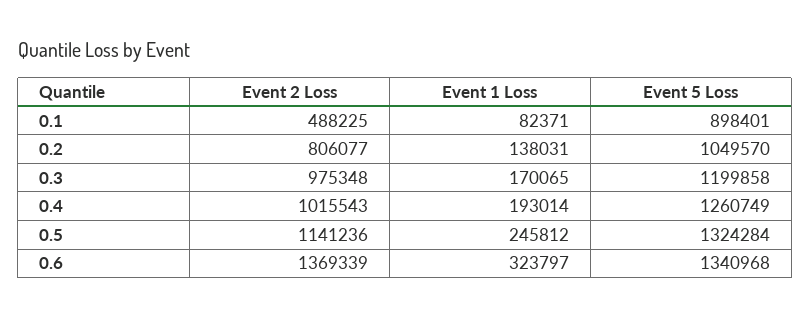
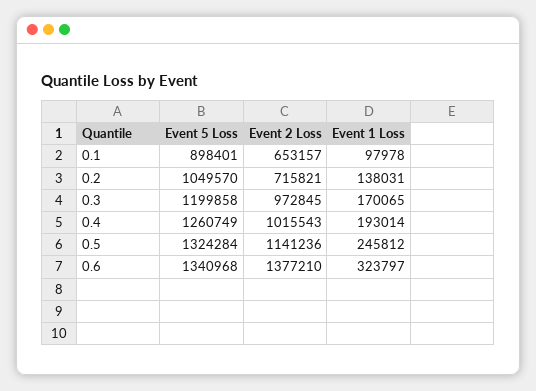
Event 2 Loss, 0.1: 488225 -> 653157
Event 1 Loss, 0.1: 82371 -> 97978
Event 2 Loss, 0.2: 806077 -> 715821
Event 2 Loss, 0.3: 975348 -> 972845
Event 2 Loss, 0.6: 1369339 -> 1377210

